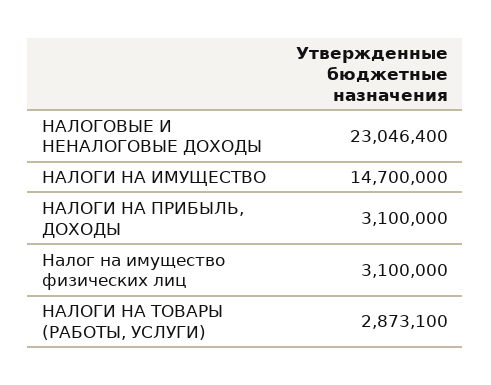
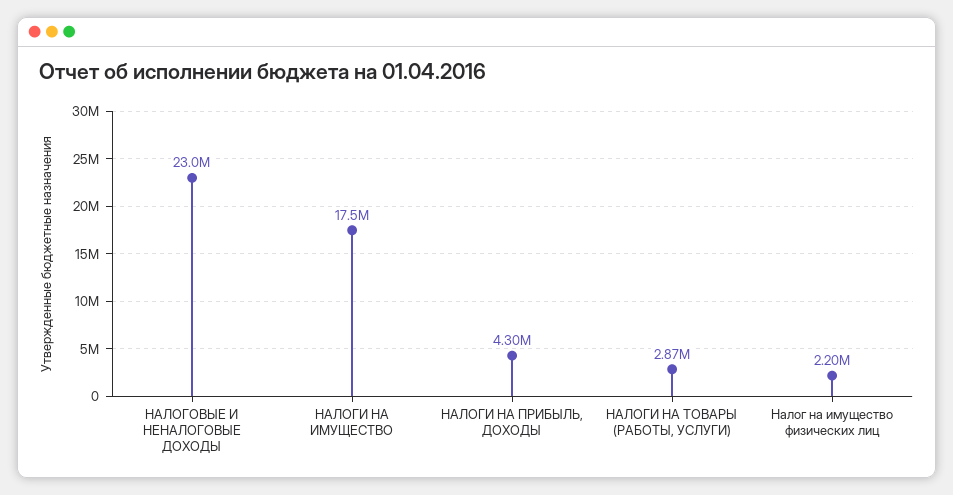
НАЛОГИ НА ИМУЩЕСТВО: 14700000 -> 17500000
НАЛОГИ НА ПРИБЫЛЬ, ДОХОДЫ: 3100000 -> 4300000
Налог на имущество физических лиц: 3100000 -> 2200000

